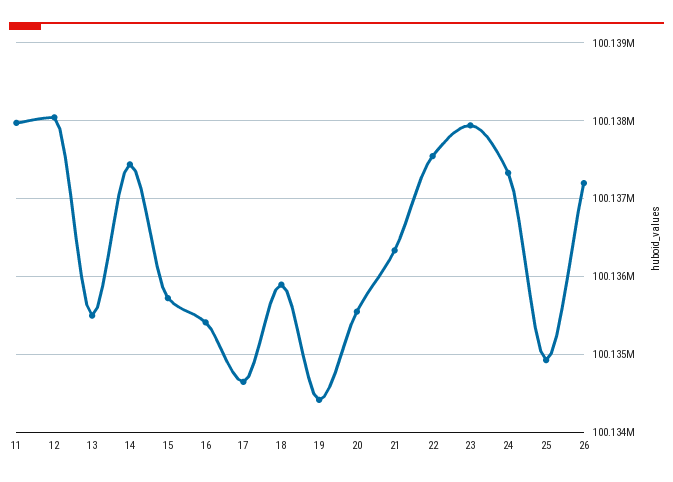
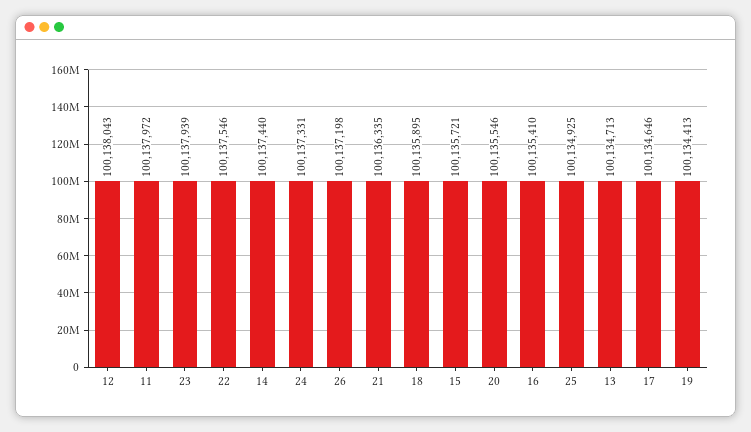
13: 100135500 -> 100134713

